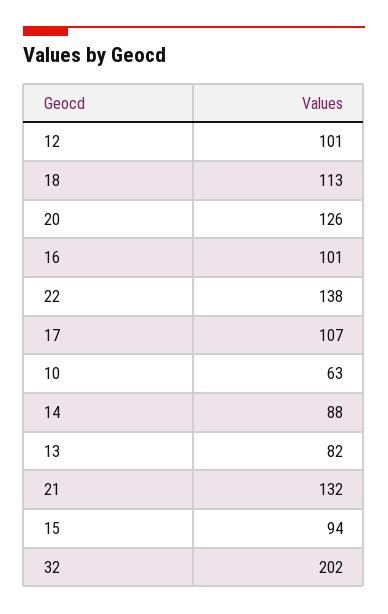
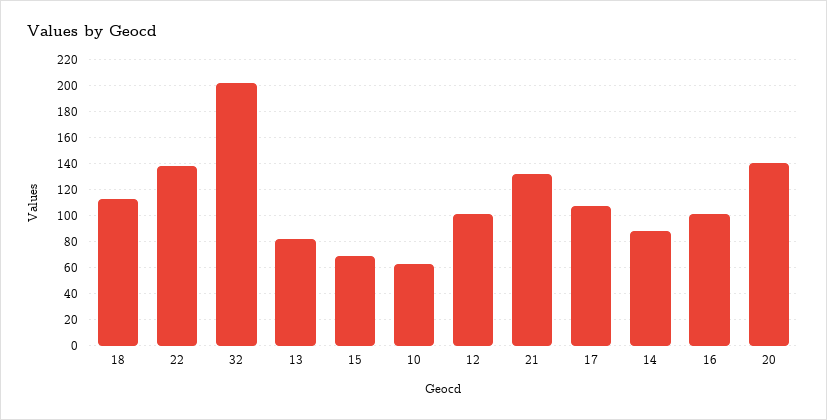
20: 126 -> 140
15: 94 -> 70

